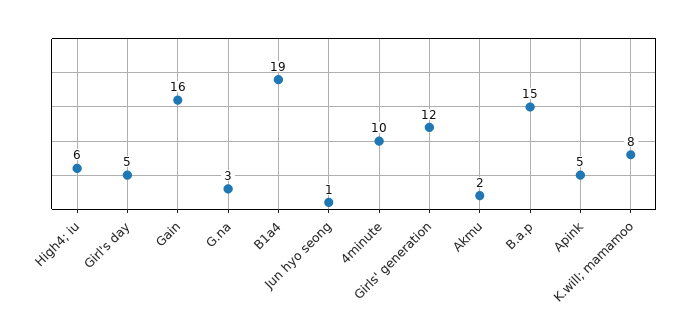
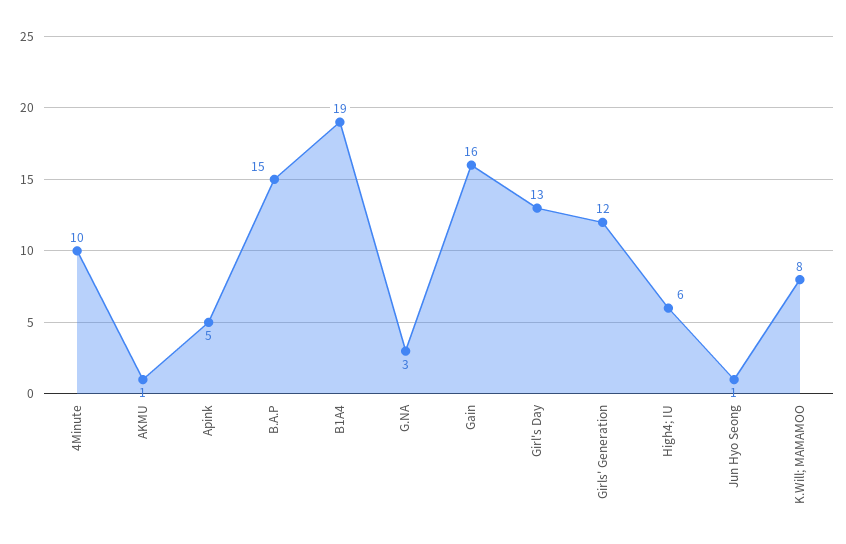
Girl's day: 5 -> 13
Akmu: 2 -> 1

